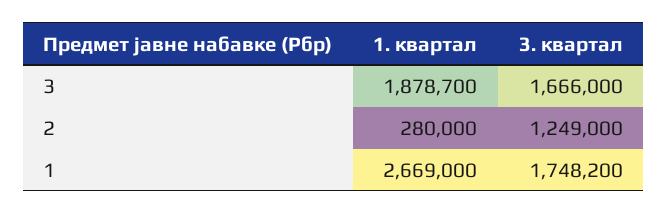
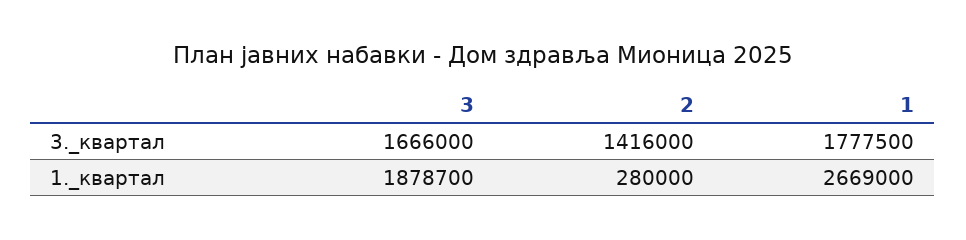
3. квартал, 2: 1249000 -> 1416000
3. квартал, 1: 1748200 -> 1777500

